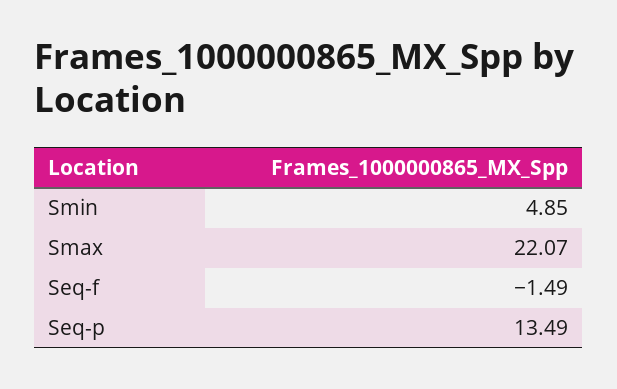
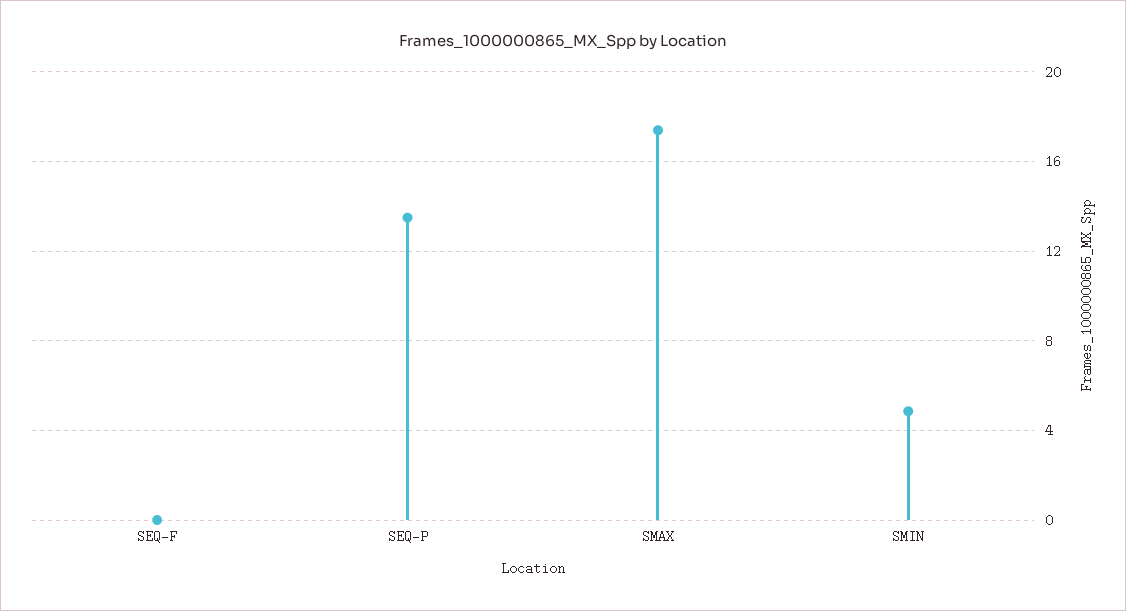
Smax: 22.07 -> 17.5
Seq-f: -1.49 -> 0

